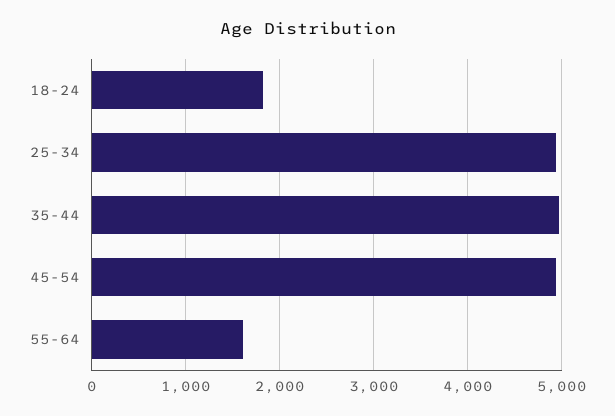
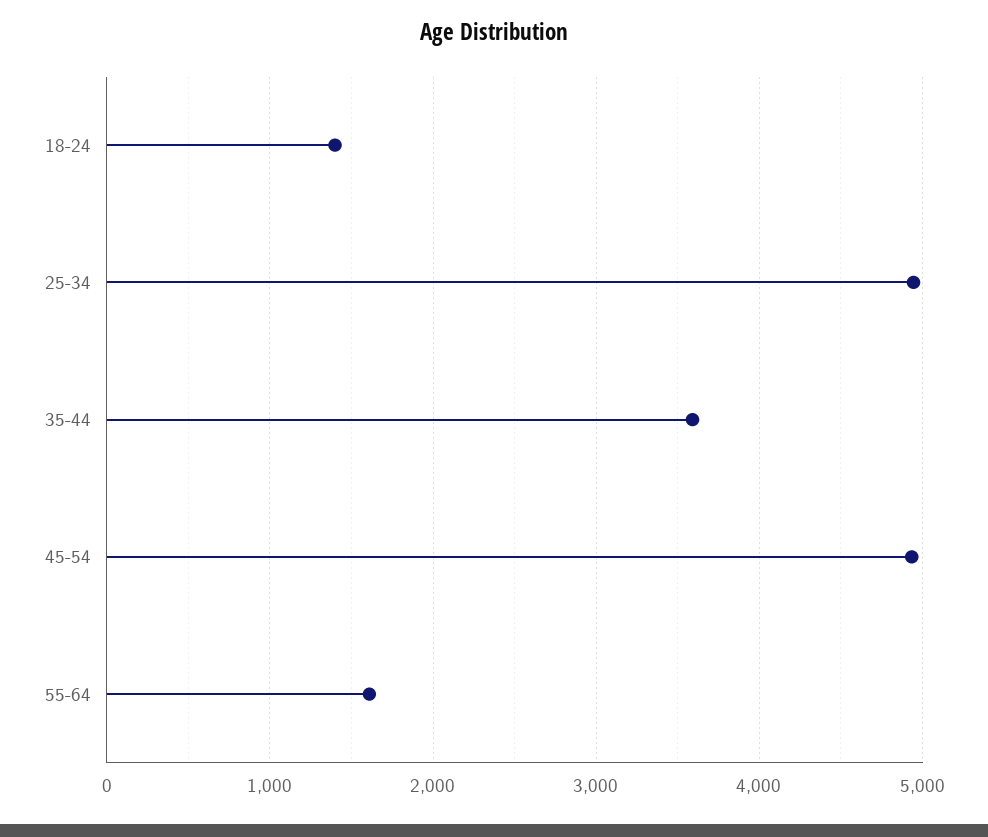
18-24: 1800 -> 1400
35-44: 5000 -> 3600

